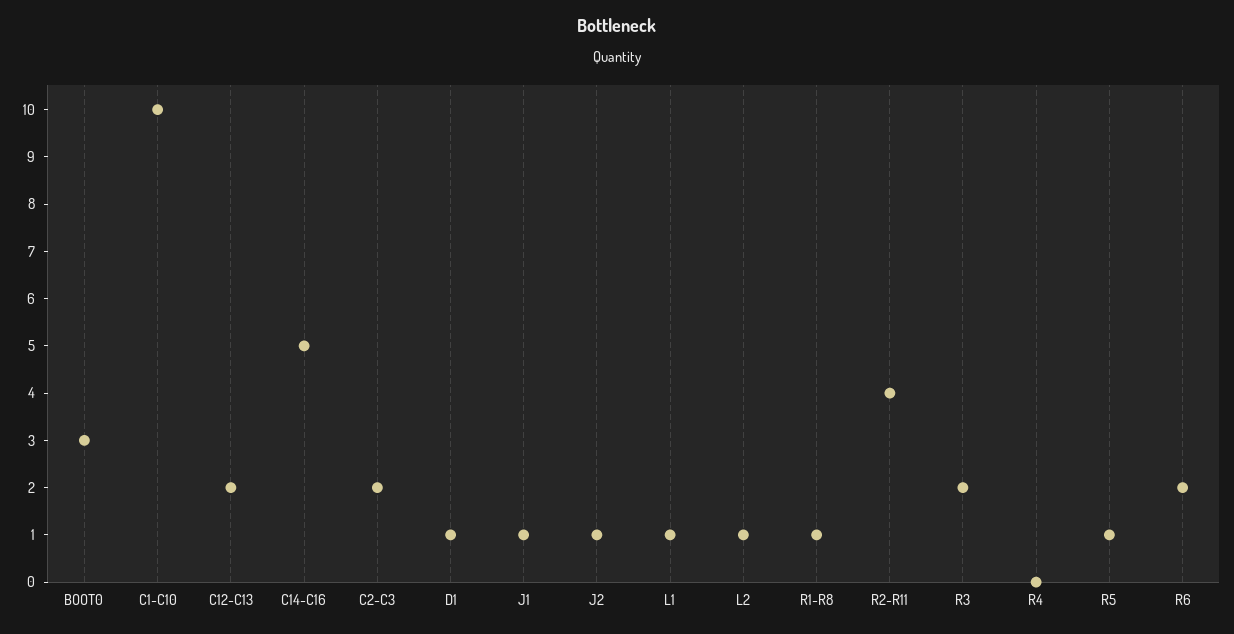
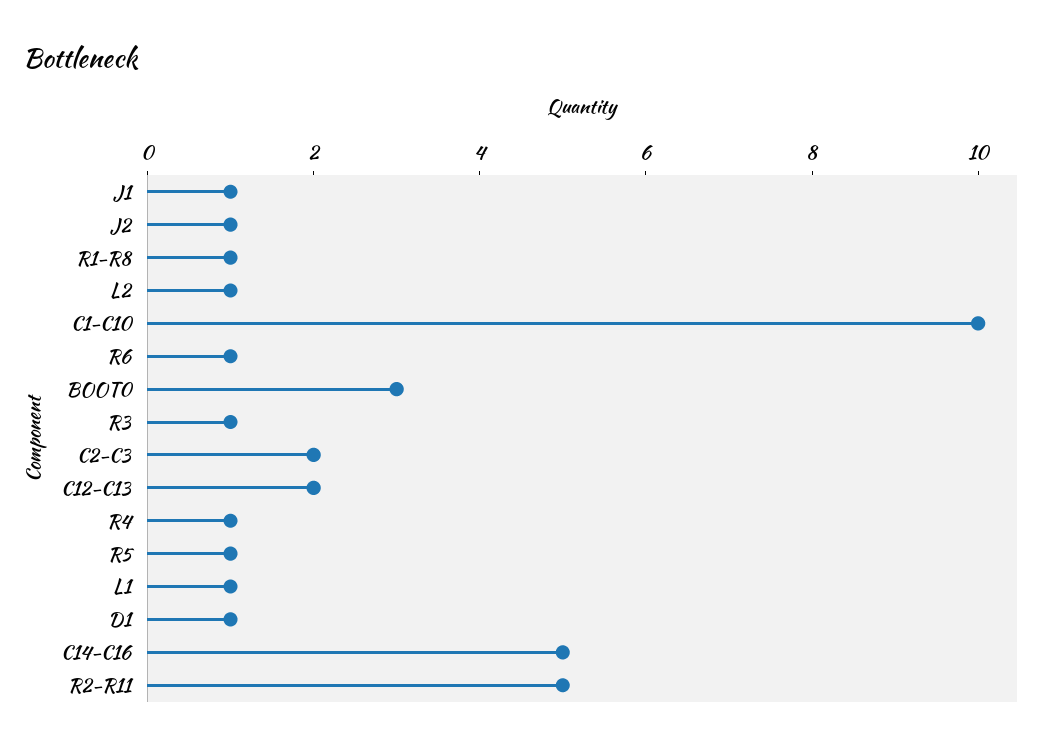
R2-R11: 4 -> 5
R3: 2 -> 1
R4: 0 -> 1
R6: 2 -> 1

